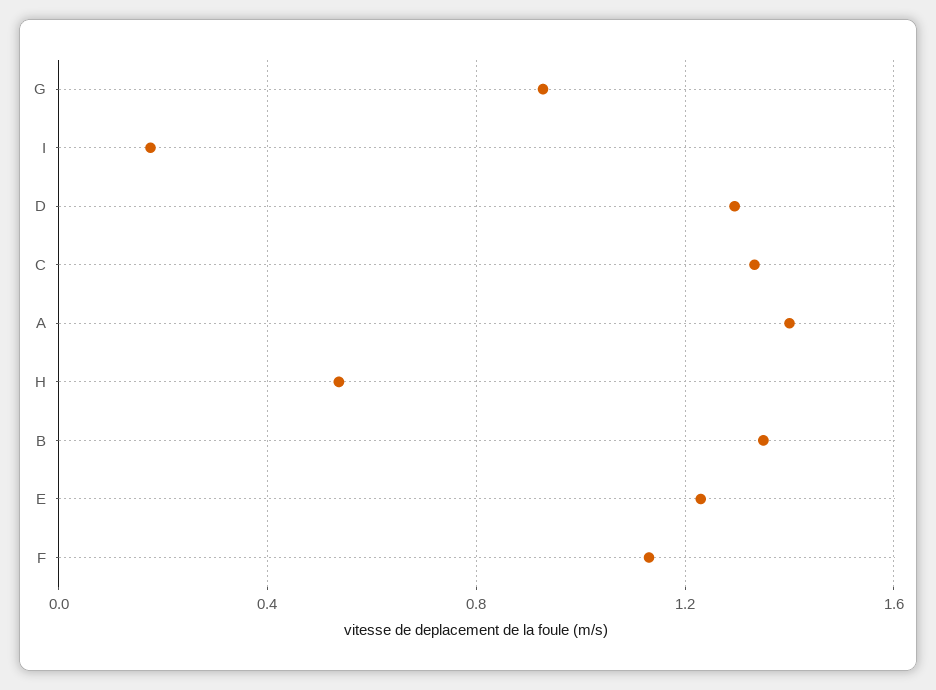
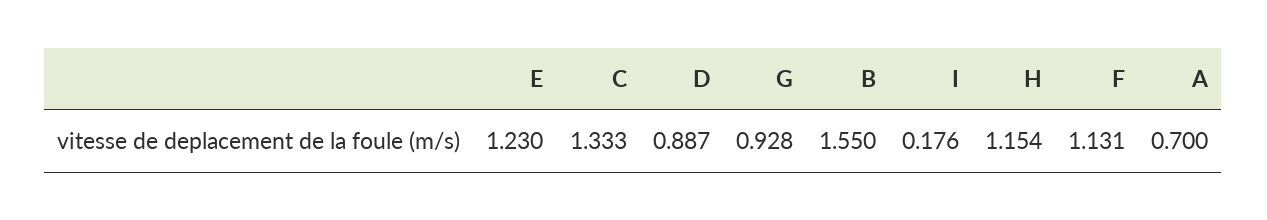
D: 1.3 -> 0.887
A: 1.4 -> 0.7
H: 0.55 -> 1.154
B: 1.35 -> 1.55

